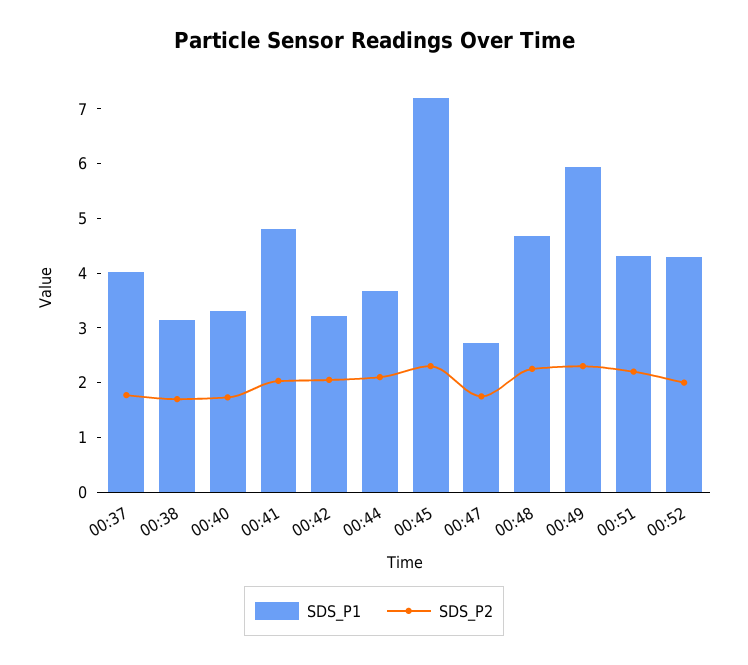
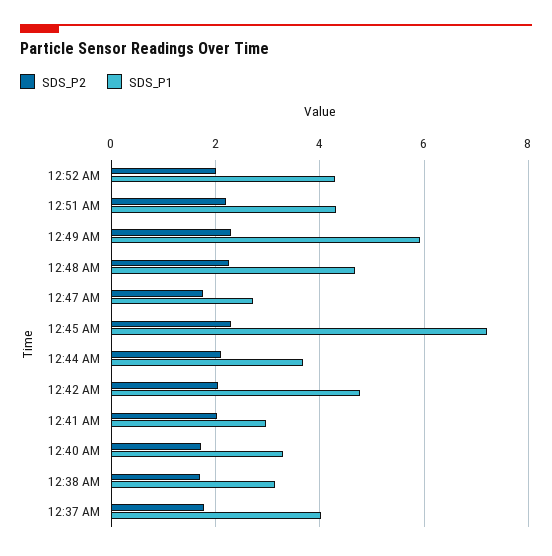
SDS_P1, 00:41: 4.8 -> 3
SDS_P1, 00:42: 3.2 -> 4.8

